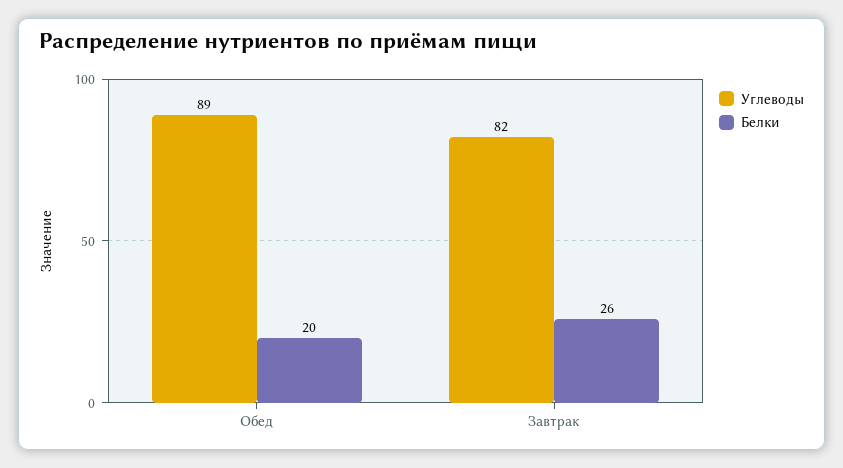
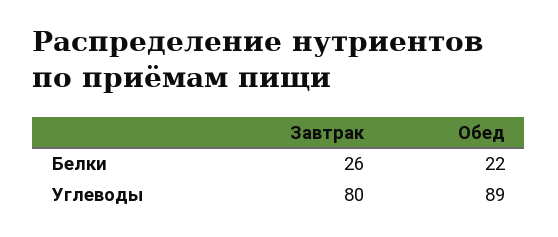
Белки, Обед: 20 -> 22
Углеводы, Завтрак: 82 -> 80

